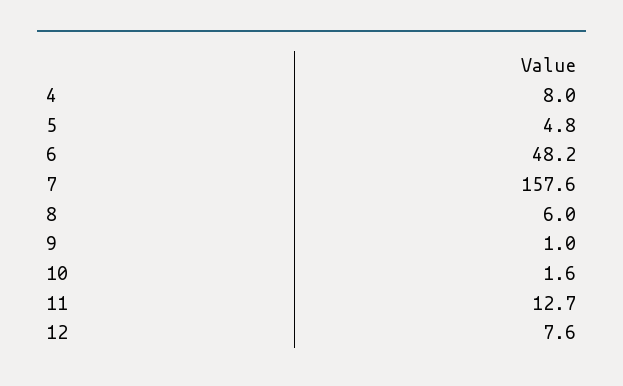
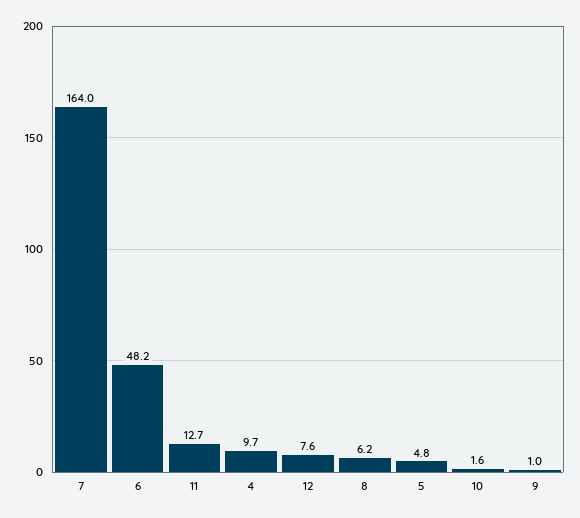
4: 8 -> 9.7
7: 157.6 -> 164
8: 6 -> 6.2

